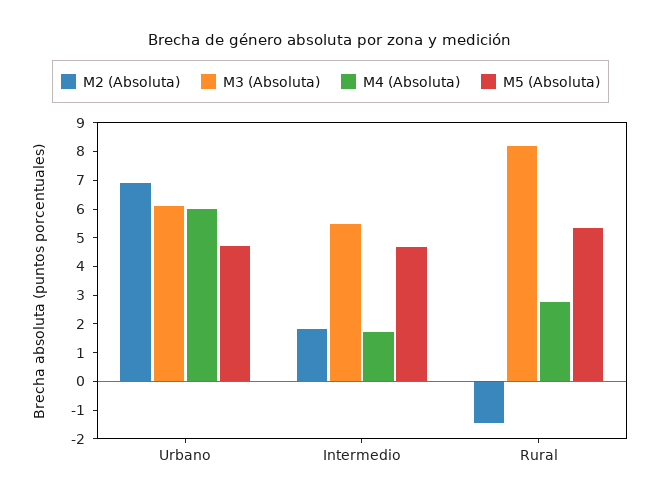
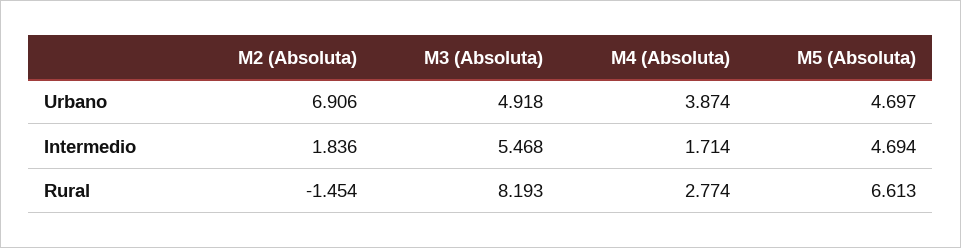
M3 (Absoluta), Urbano: 6 -> 4.918
M4 (Absoluta), Urbano: 6 -> 3.874
M5 (Absoluta), Rural: 5.5 -> 6.613

